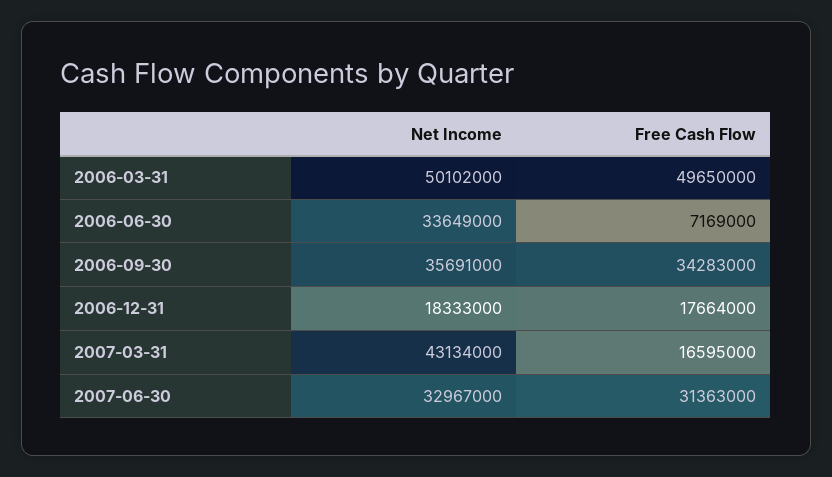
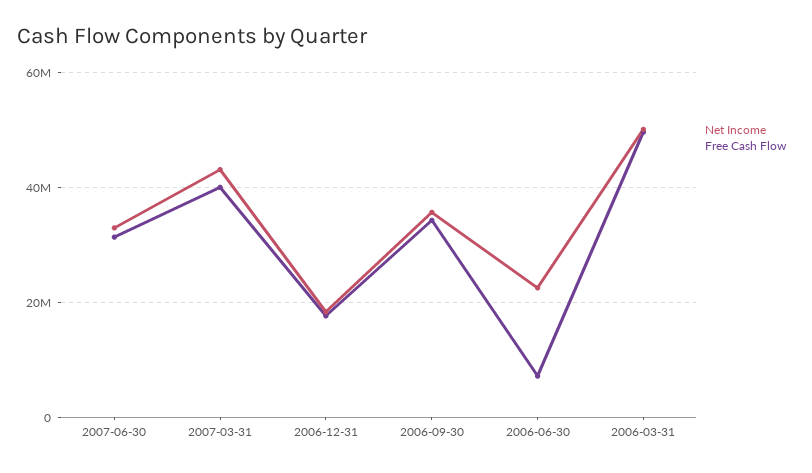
Net Income, 2006-06-30: 33649000 -> 22000000
Free Cash Flow, 2007-03-31: 16595000 -> 40000000

